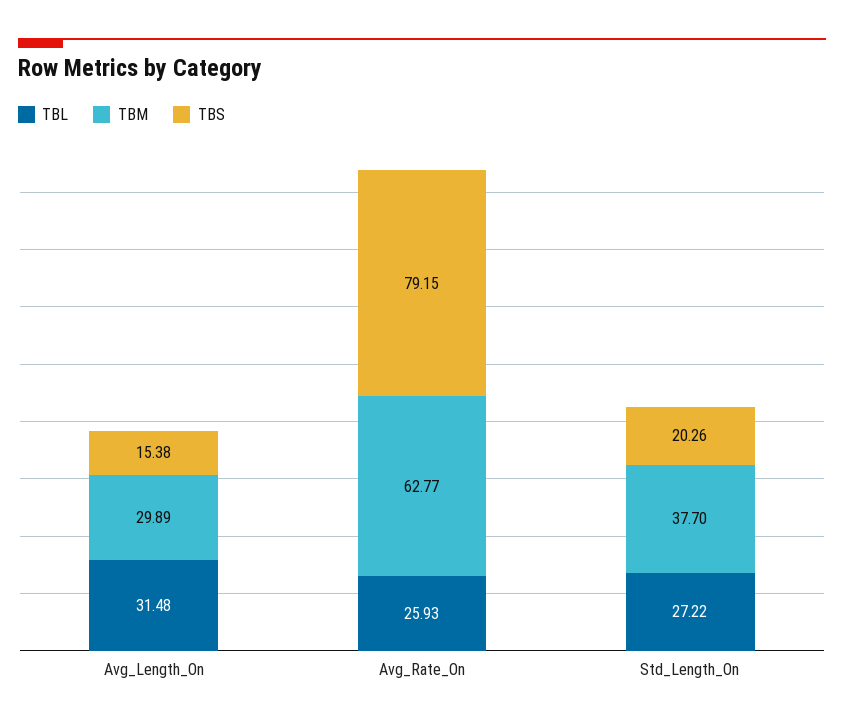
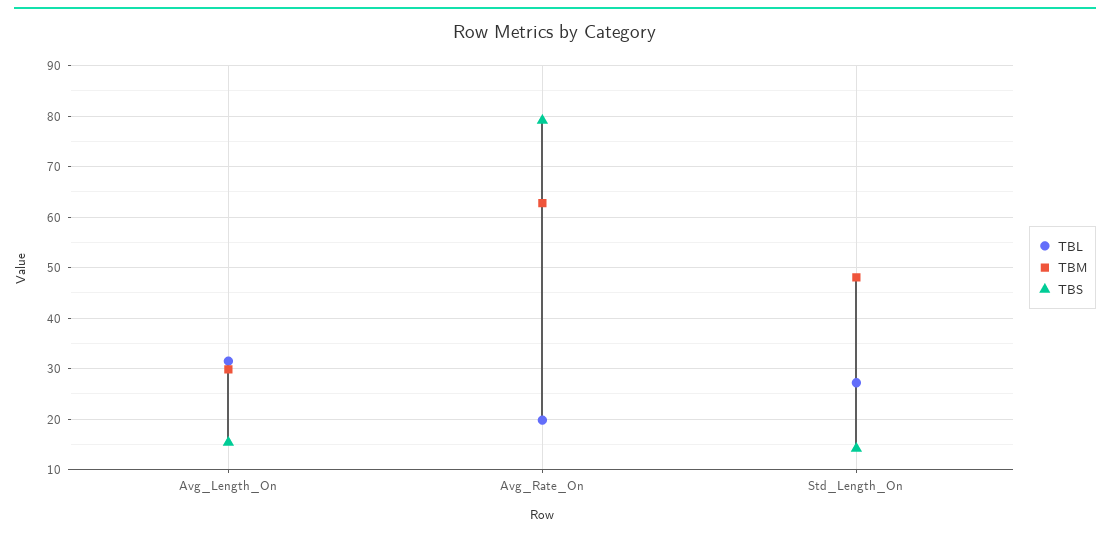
TBL, Avg_Rate_On: 25.93 -> 20
TBM, Std_Length_On: 37.7 -> 48
TBS, Std_Length_On: 20.26 -> 14

